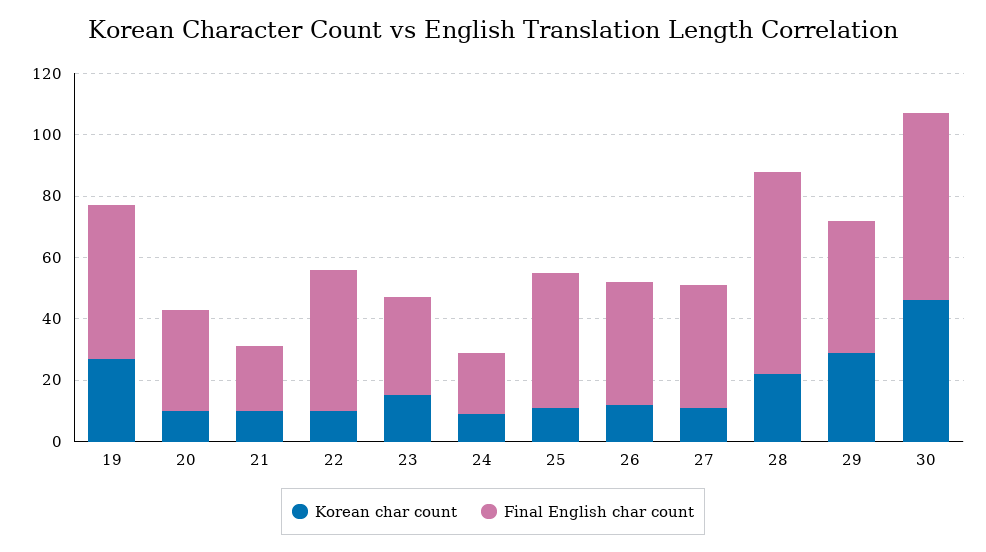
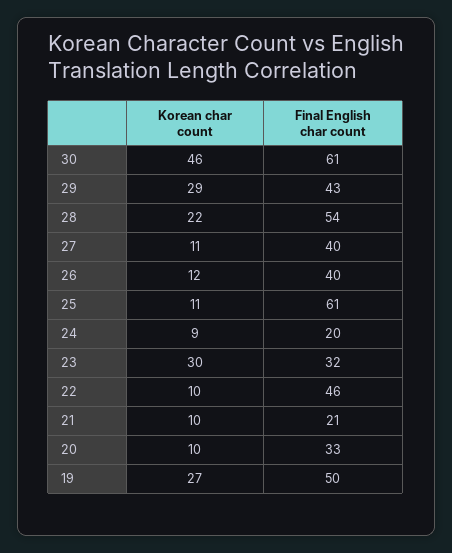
Korean char count, 23: 15 -> 30
Final English char count, 25: 45 -> 61
Final English char count, 28: 65 -> 54

